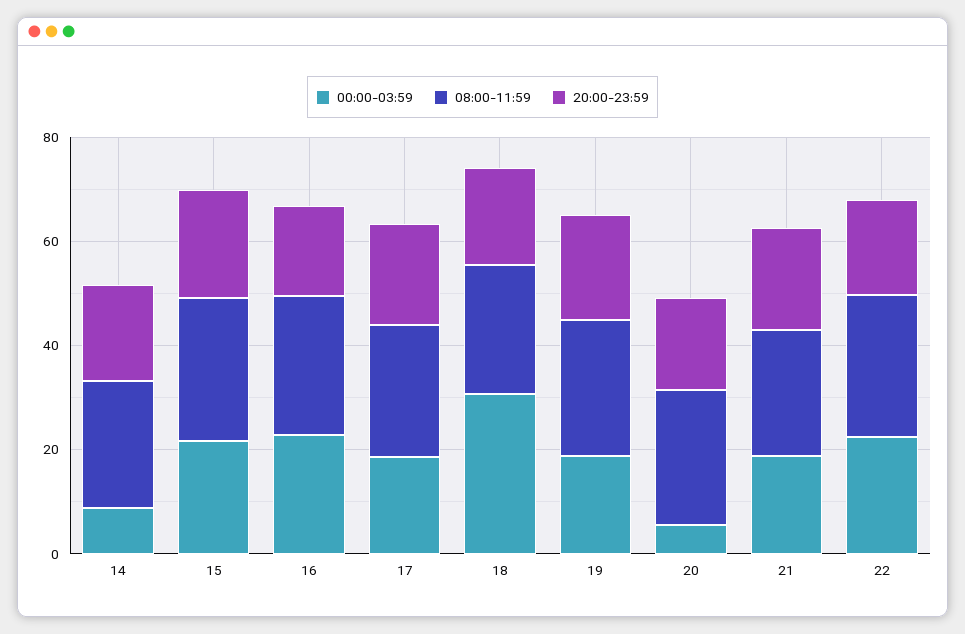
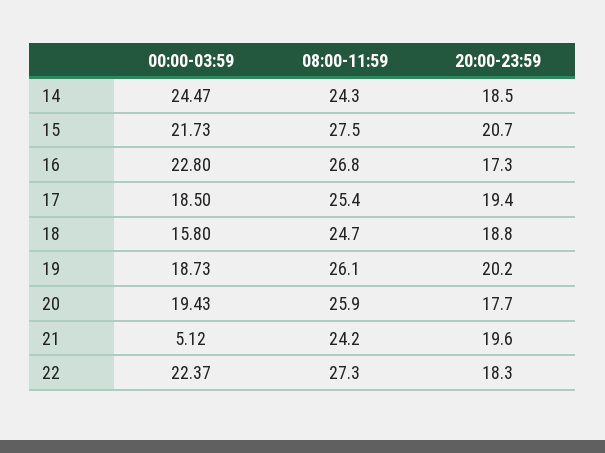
00:00-03:59, 14: 10 -> 24.47
00:00-03:59, 18: 30 -> 15.8
00:00-03:59, 20: 5 -> 19.43
00:00-03:59, 21: 20 -> 5.12

